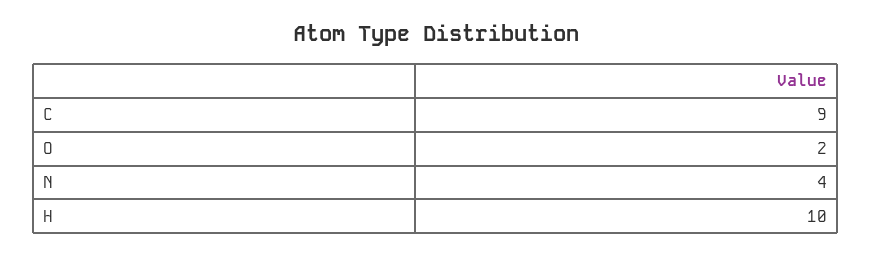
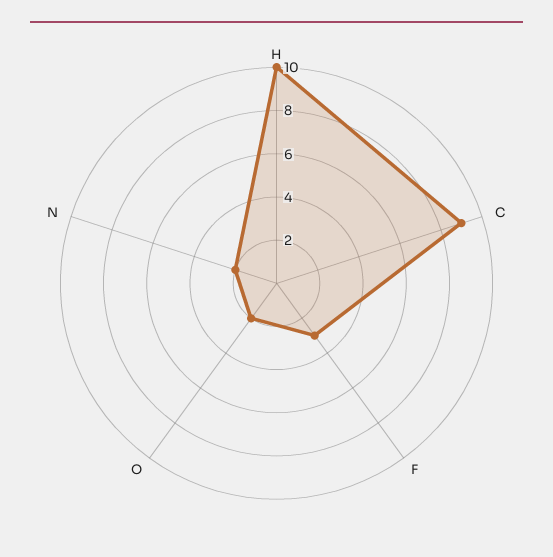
N: 4 -> 2
F: none -> 3

